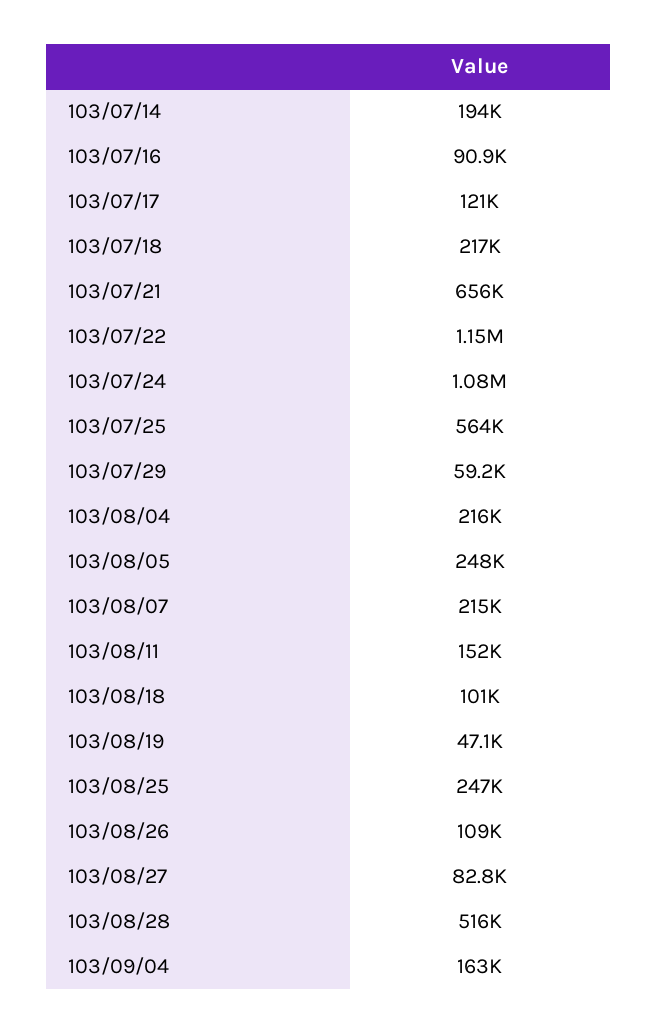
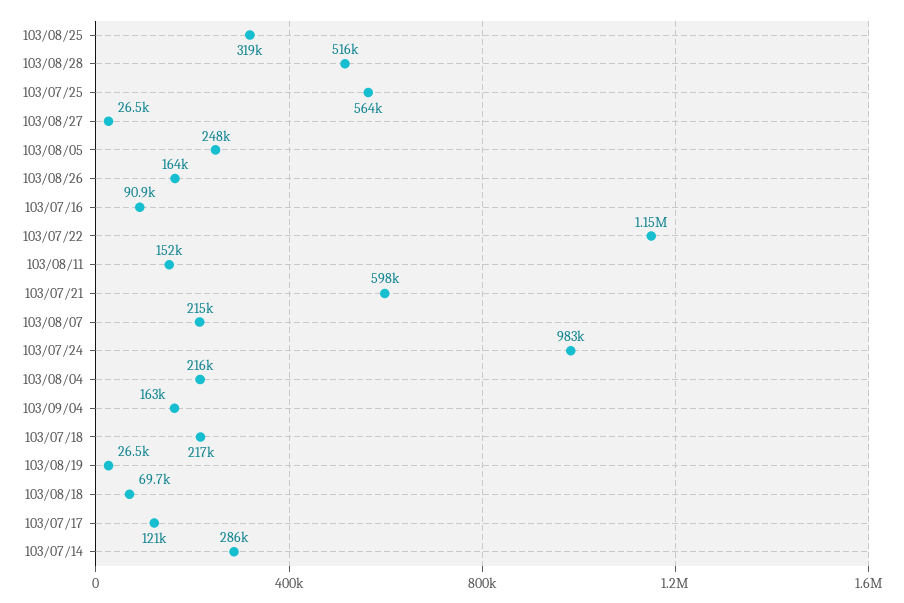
103/07/14: 194000 -> 286000
103/07/21: 656000 -> 598000
103/07/24: 1080000 -> 983000
103/07/29: 59200 -> none
103/08/18: 101000 -> 69700
103/08/19: 47100 -> 26500
103/08/25: 247000 -> 319000
103/08/26: 109000 -> 164000
103/08/27: 82800 -> 26500

